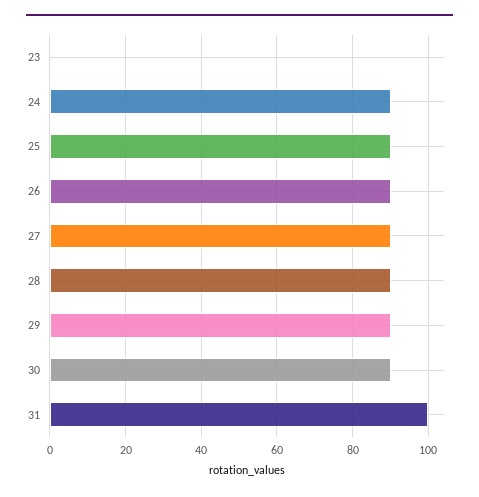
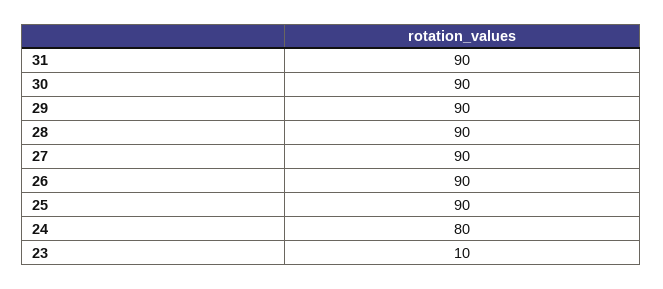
23: 0 -> 10
24: 90 -> 80
31: 100 -> 90

